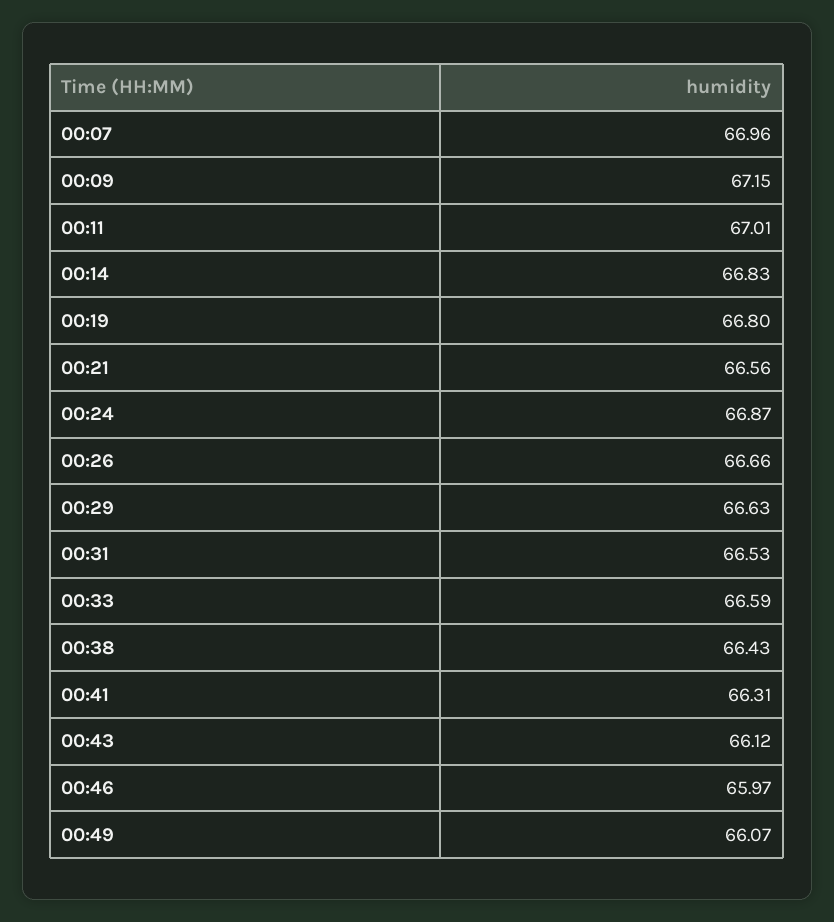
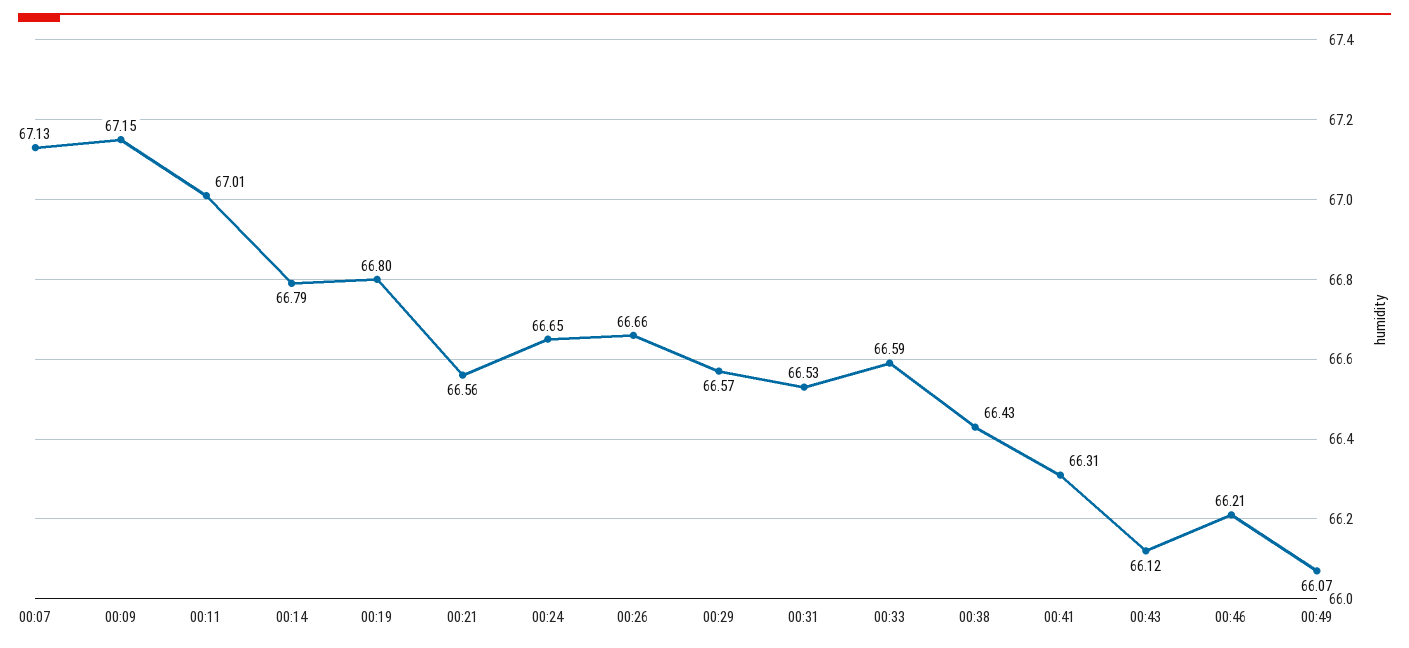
00:07: 66.96 -> 67.13
00:14: 66.83 -> 66.79
00:24: 66.87 -> 66.65
00:29: 66.63 -> 66.57
00:46: 65.97 -> 66.21

